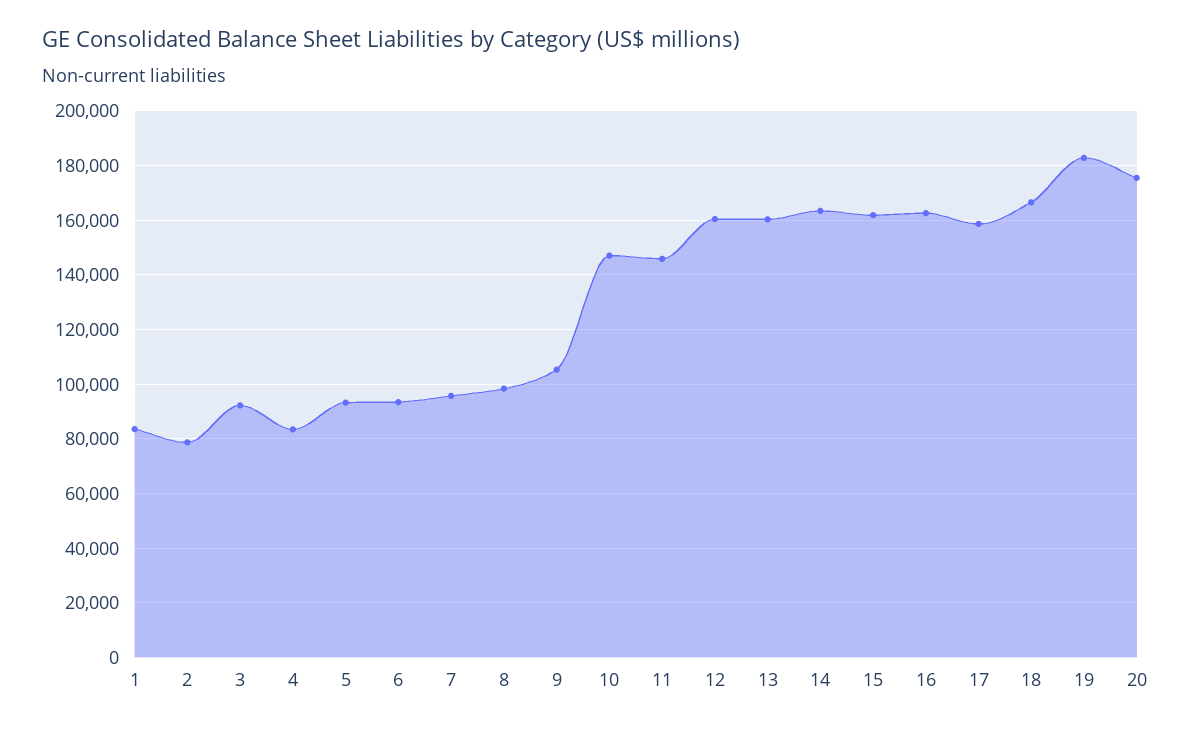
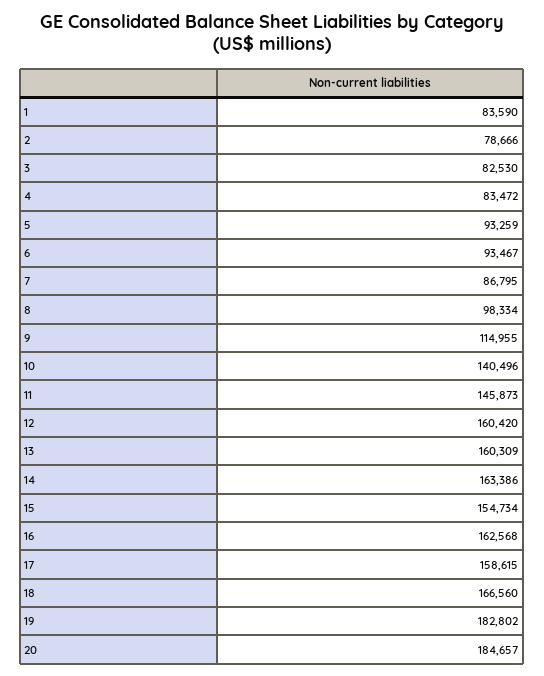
3: 92500 -> 82530
7: 95000 -> 86795
9: 105000 -> 114955
10: 147500 -> 140496
15: 162500 -> 154734
20: 175000 -> 184657

